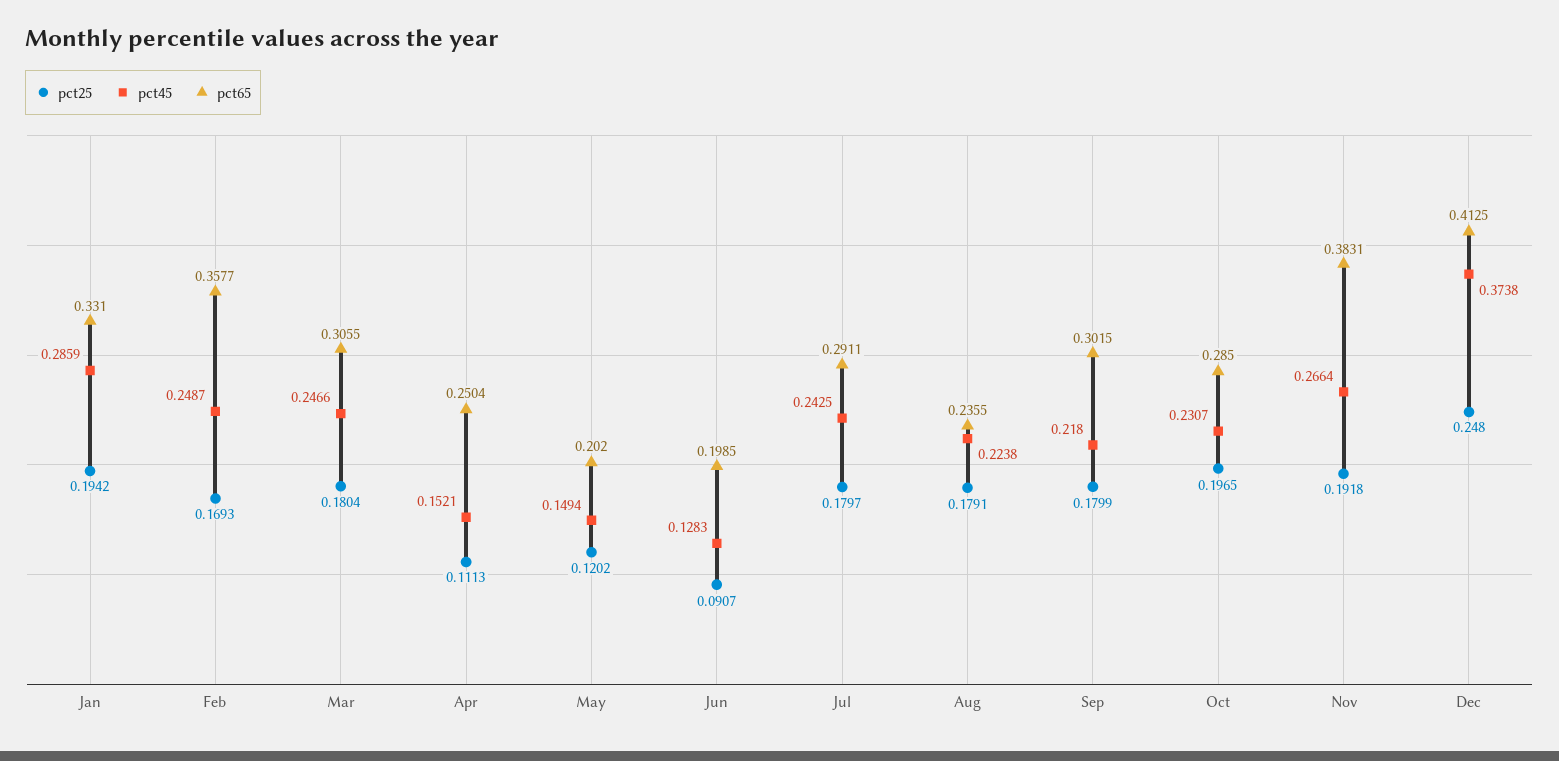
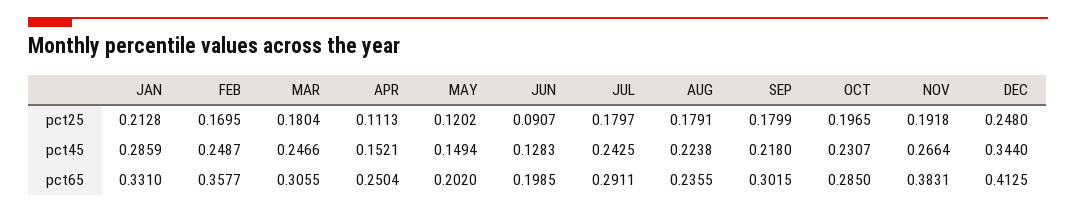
pct25, Jan: 0.1942 -> 0.2128
pct25, Feb: 0.1693 -> 0.1695
pct45, Dec: 0.3738 -> 0.344

